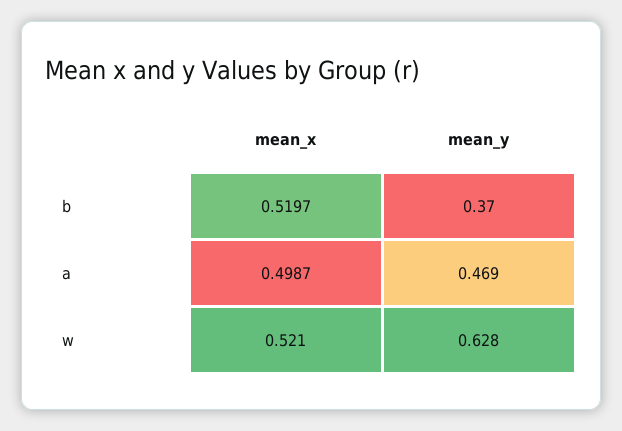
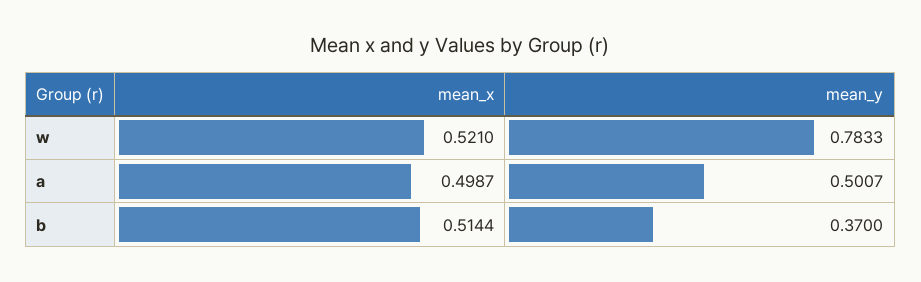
mean_x, b: 0.5197 -> 0.5144
mean_y, a: 0.469 -> 0.5007
mean_y, w: 0.628 -> 0.7833

